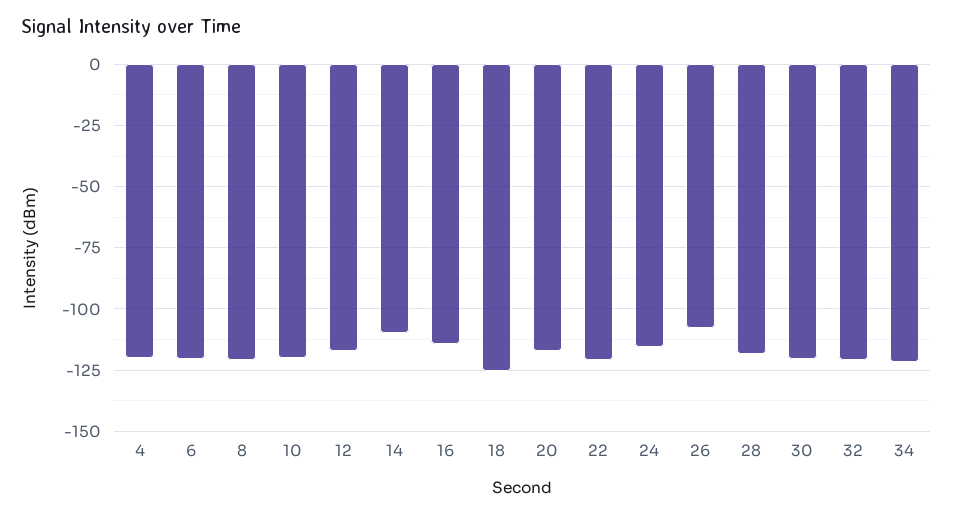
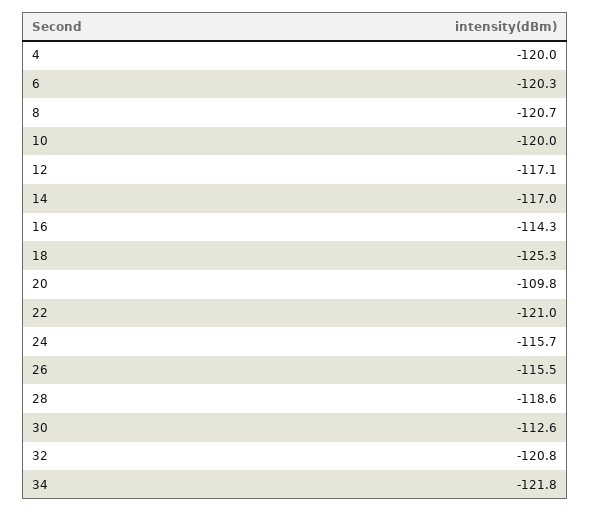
14: -110 -> -117
20: -117.5 -> -109.8
26: -107.5 -> -115.5
30: -120 -> -112.6

